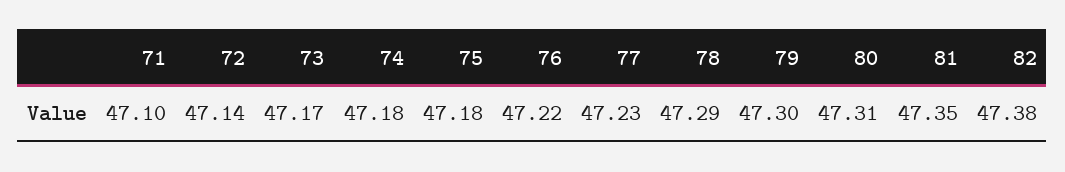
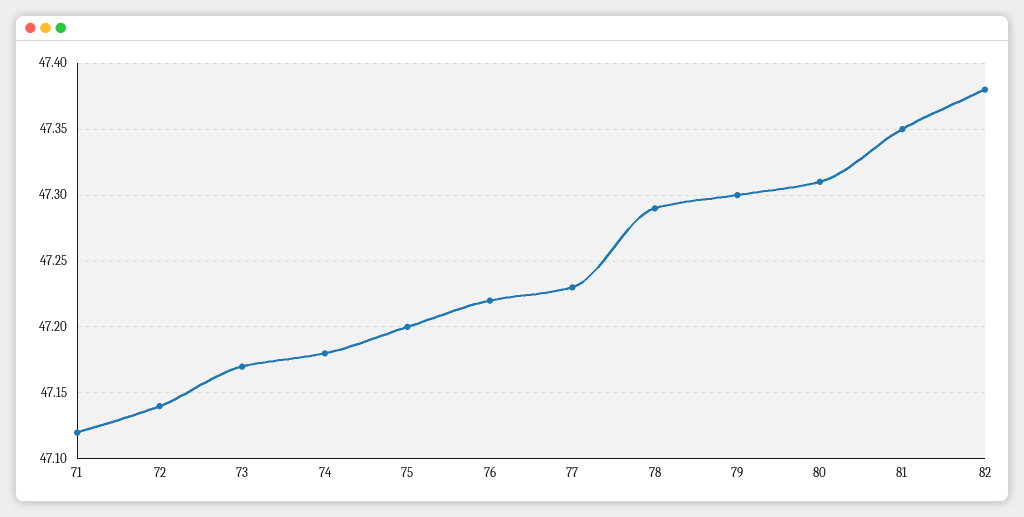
71: 47.1 -> 47.12
75: 47.18 -> 47.2

